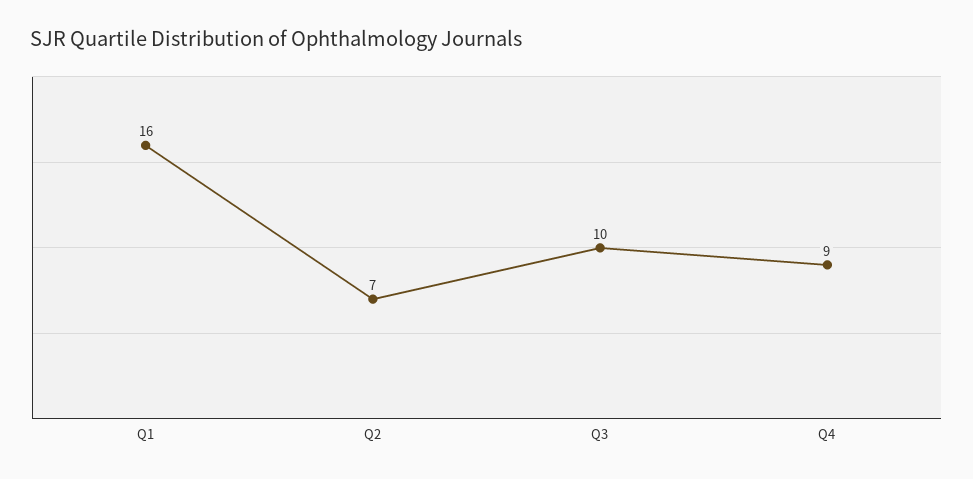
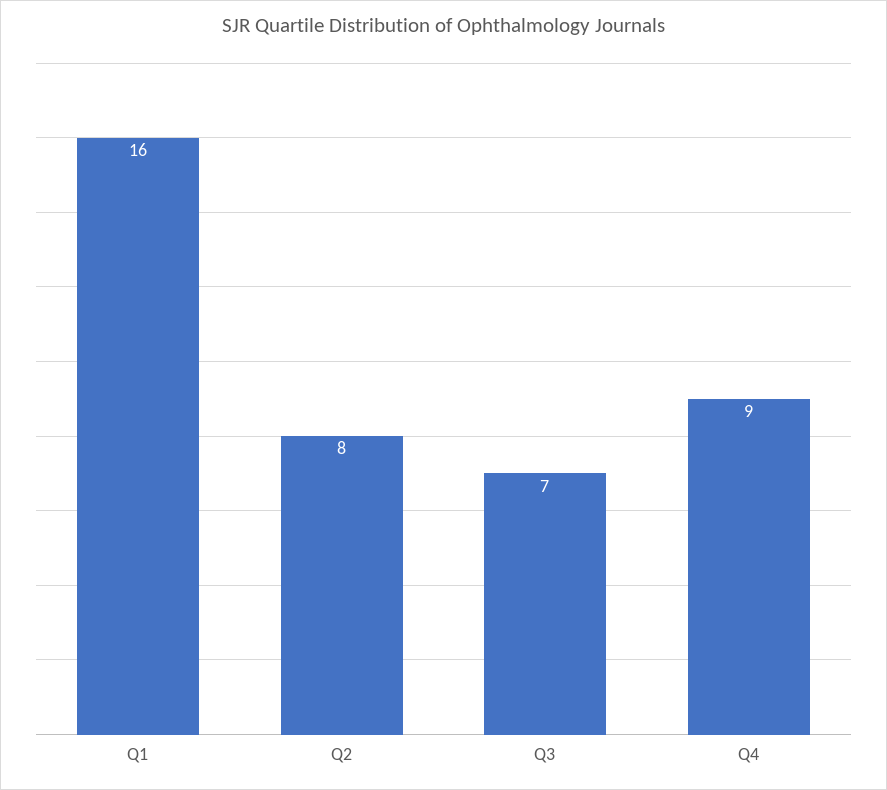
Q2: 7 -> 8
Q3: 10 -> 7

